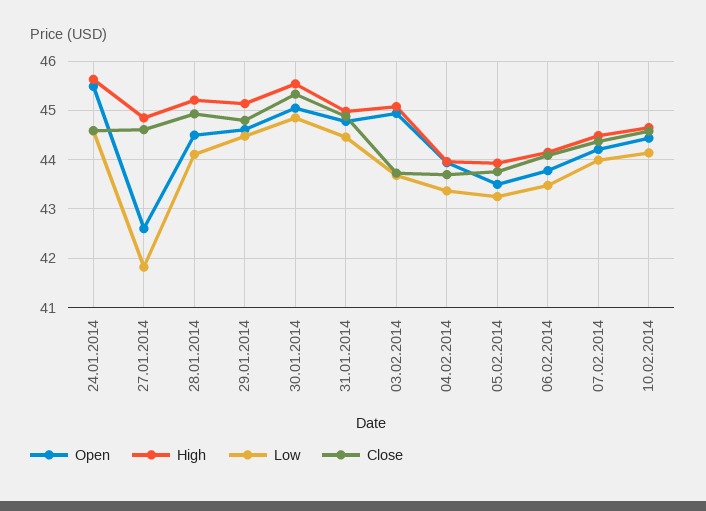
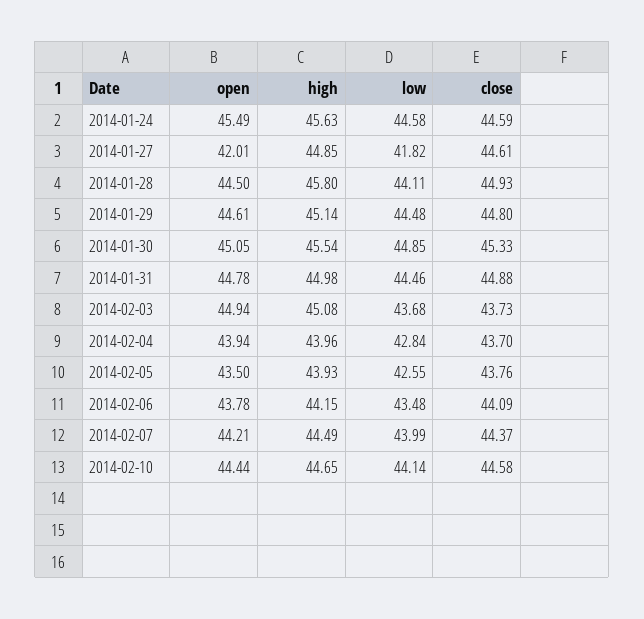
Open, 27.01.2014: 42.6 -> 42.01
High, 28.01.2014: 45.2 -> 45.8
Low, 04.02.2014: 43.4 -> 42.84
Low, 05.02.2014: 43.2 -> 42.55

